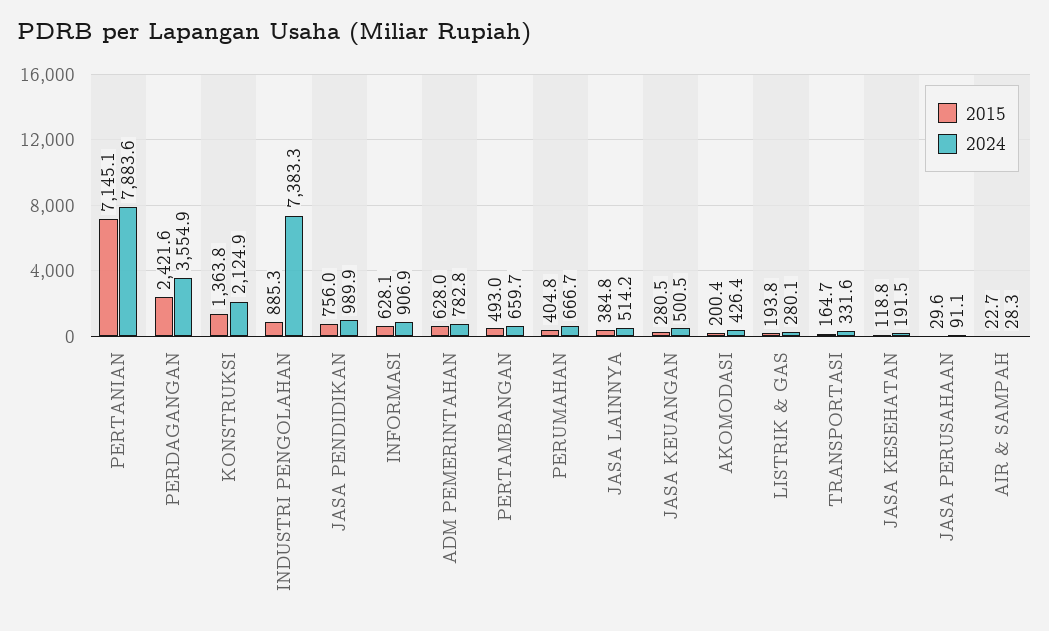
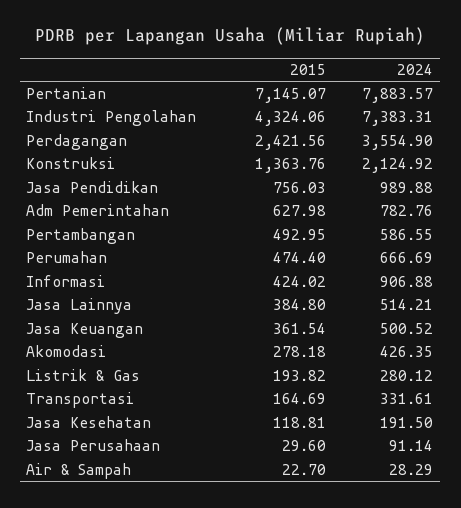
2015, INDUSTRI PENGOLAHAN: 885.3 -> 4324.06
2015, INFORMASI: 628.1 -> 424.02
2024, PERTAMBANGAN: 659.7 -> 586.55
2015, PERUMAHAN: 404.8 -> 474.4
2015, JASA KEUANGAN: 280.5 -> 361.54
2015, AKOMODASI: 200.4 -> 278.18

